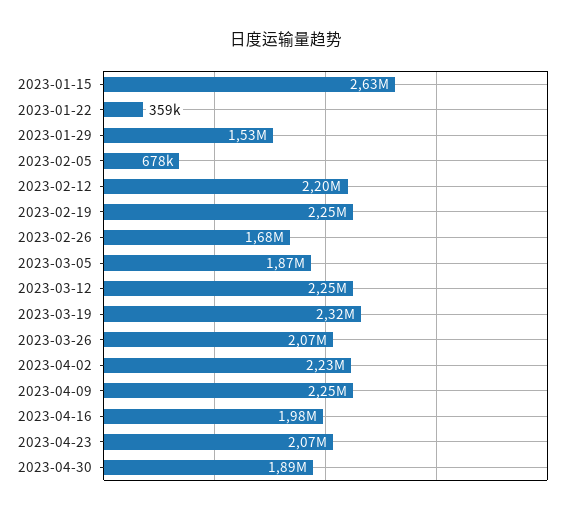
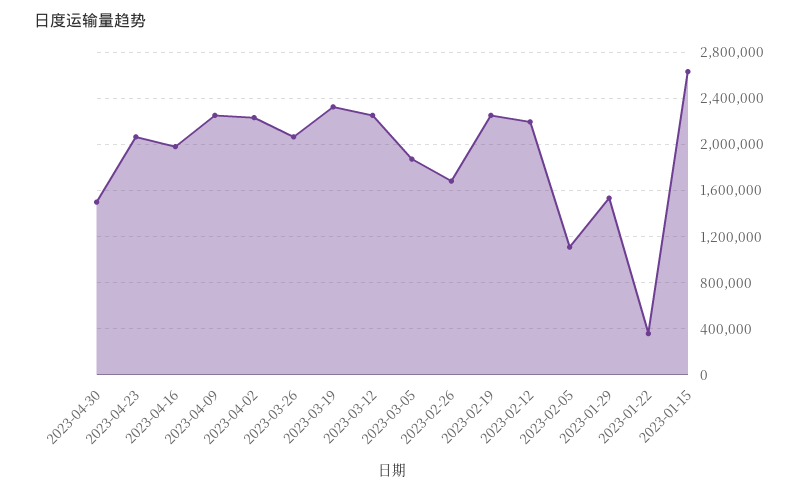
2023-02-05: 678000 -> 1100000
2023-04-30: 1890000 -> 1500000

